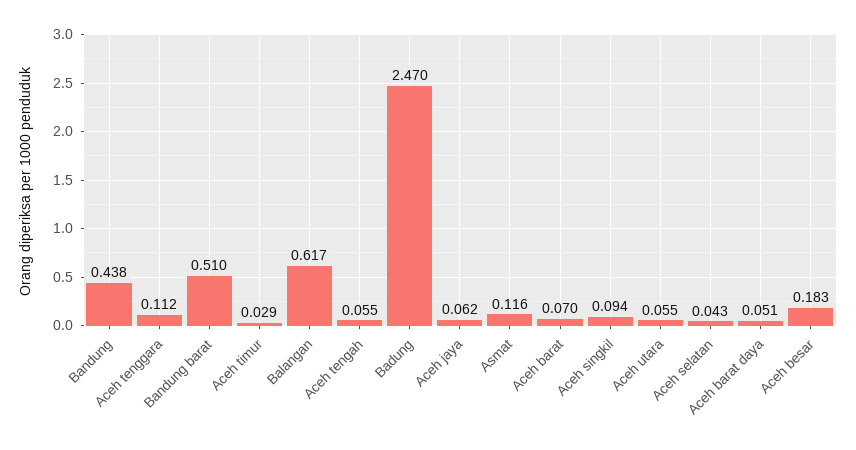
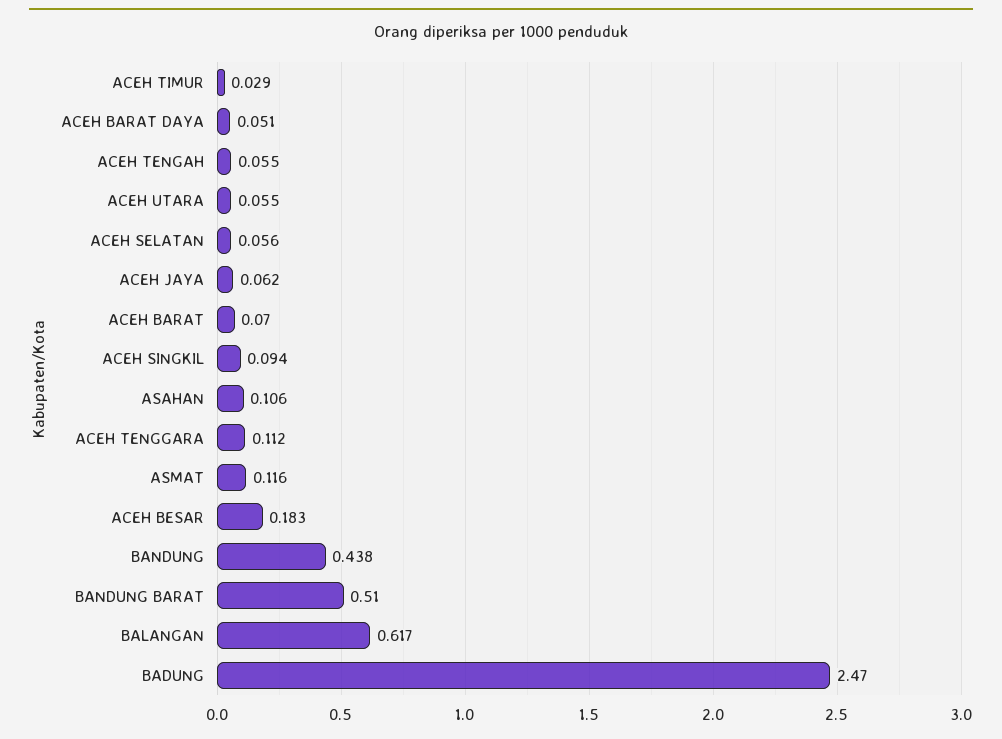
Aceh selatan: 0.043 -> 0.056
ASAHAN: none -> 0.106

